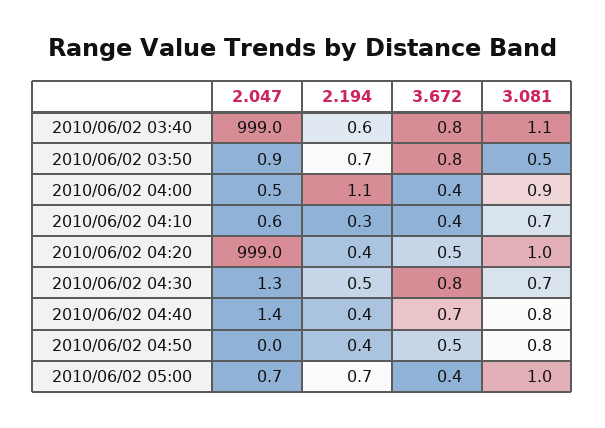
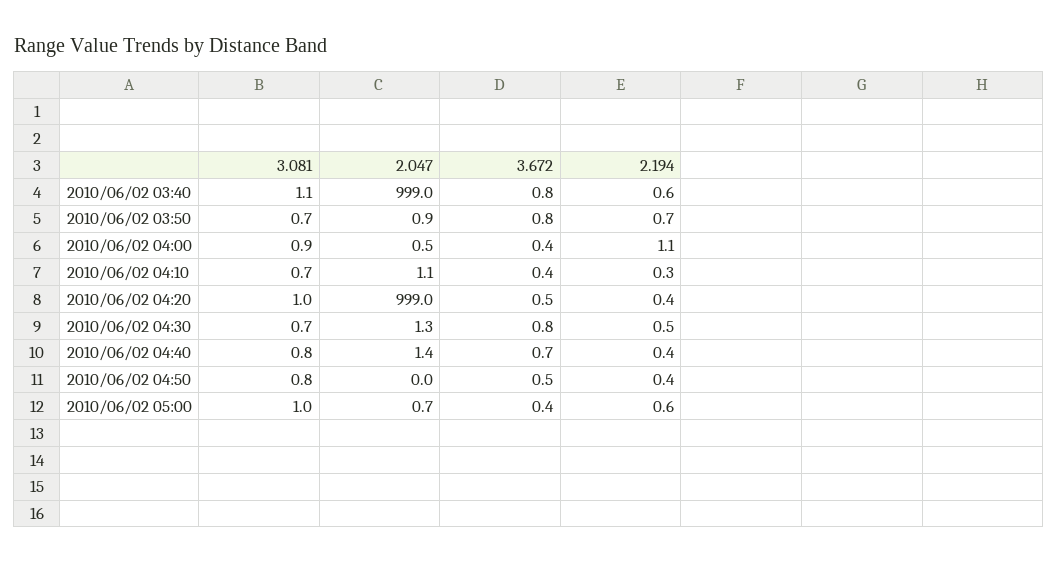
3.081, 2010/06/02 03:50: 0.5 -> 0.7
2.047, 2010/06/02 04:10: 0.6 -> 1.1
2.194, 2010/06/02 05:00: 0.7 -> 0.6

